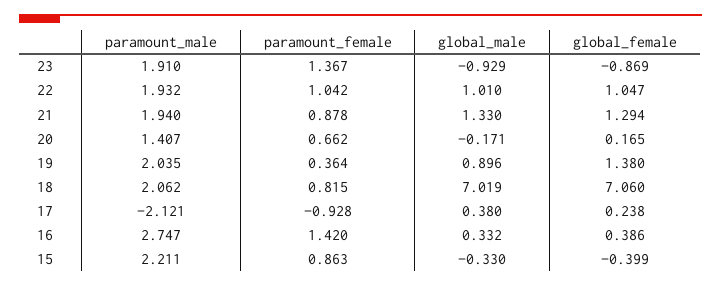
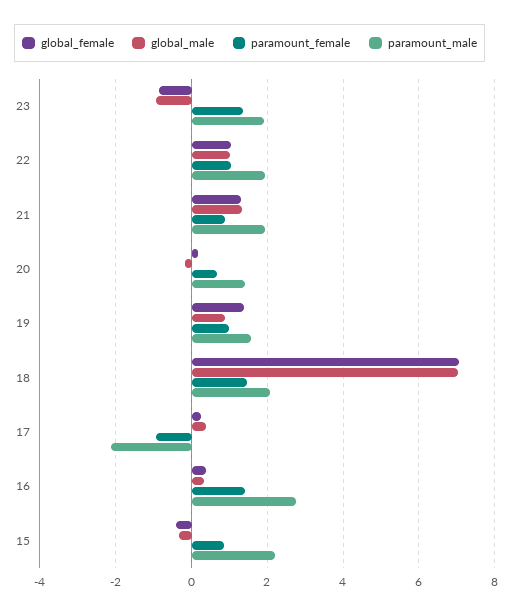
paramount_male, 19: 2.035 -> 1.6
paramount_female, 19: 0.364 -> 1
paramount_female, 18: 0.815 -> 1.4

